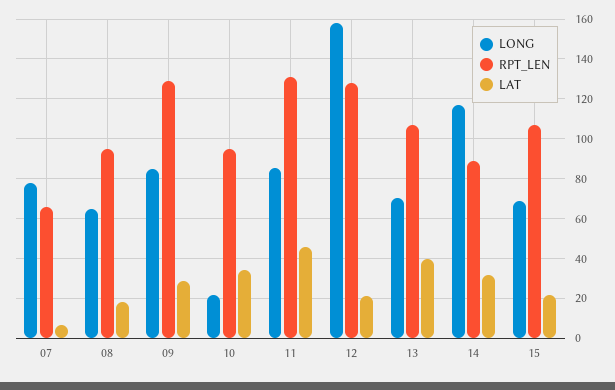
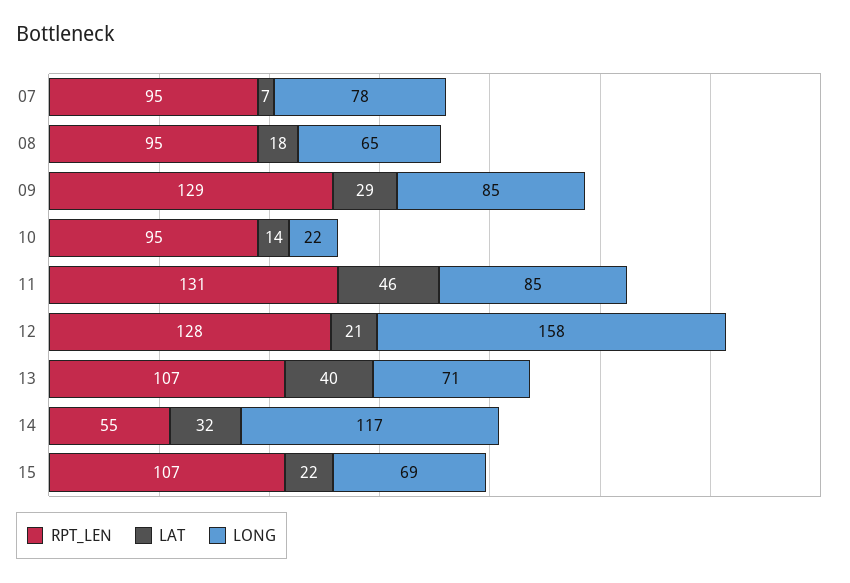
RPT_LEN, 07: 65 -> 95
LAT, 10: 35 -> 14
RPT_LEN, 14: 90 -> 55

